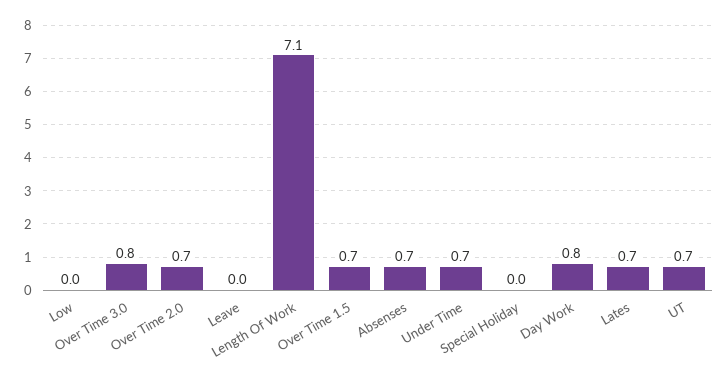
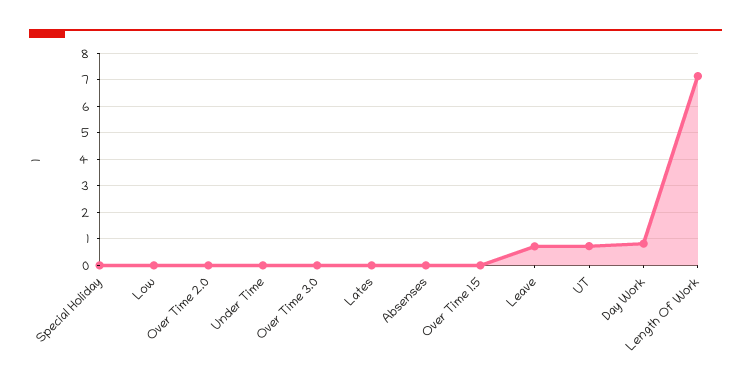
Over Time 3.0: 0.8 -> 0
Over Time 2.0: 0.7 -> 0
Leave: 0 -> 0.75
Over Time 1.5: 0.7 -> 0
Absenses: 0.7 -> 0
Under Time: 0.7 -> 0
Lates: 0.7 -> 0

